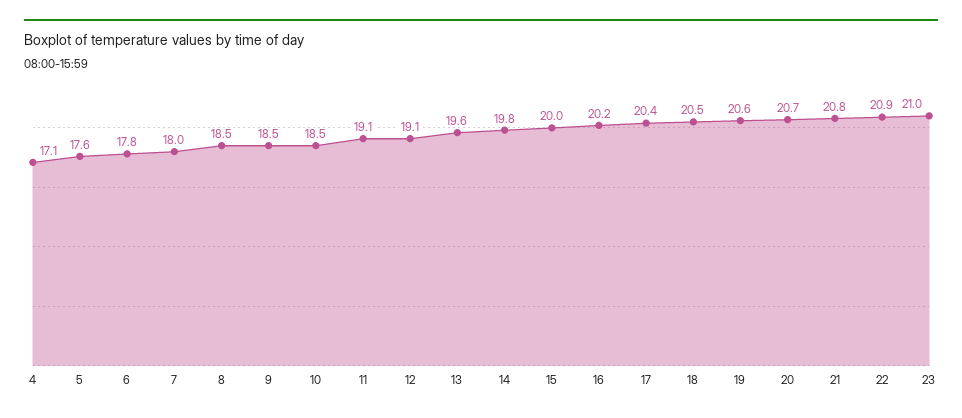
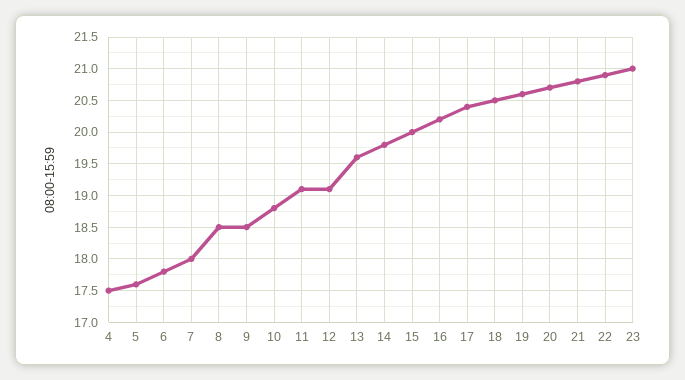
4: 17.1 -> 17.5
10: 18.5 -> 18.8

